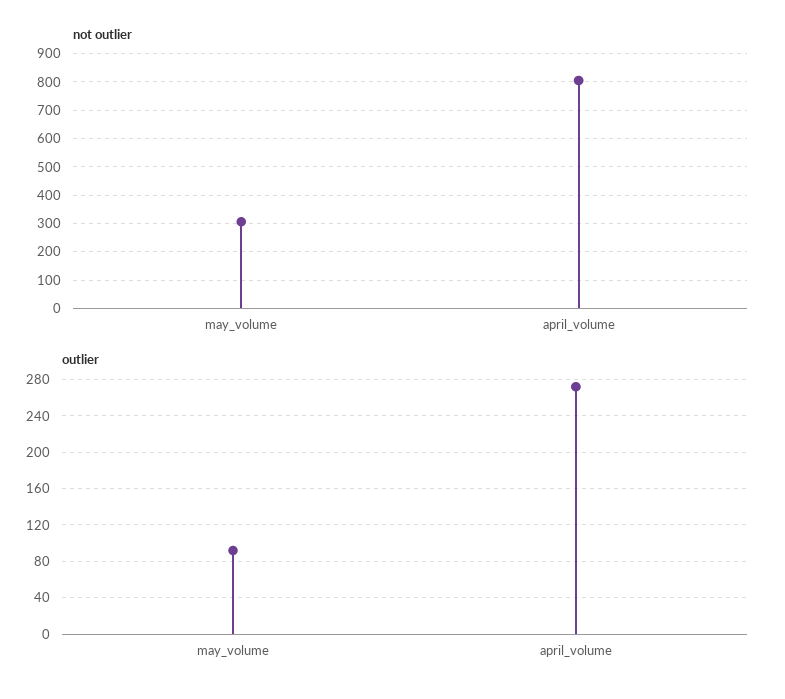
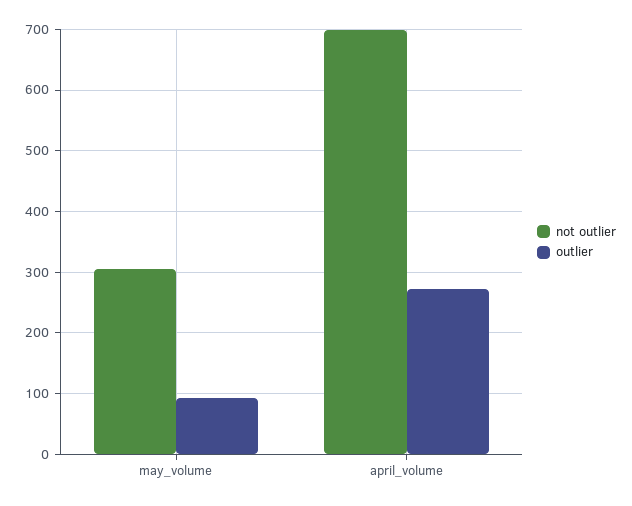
not outlier, april_volume: 800 -> 700

